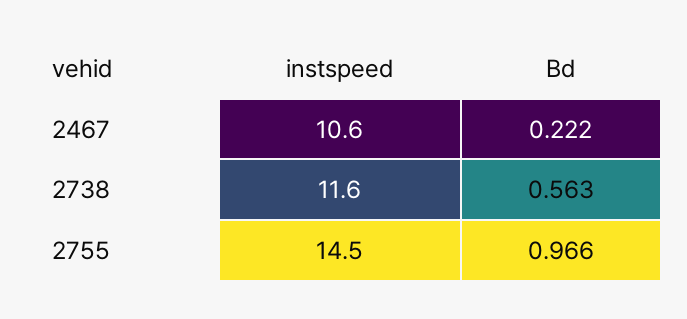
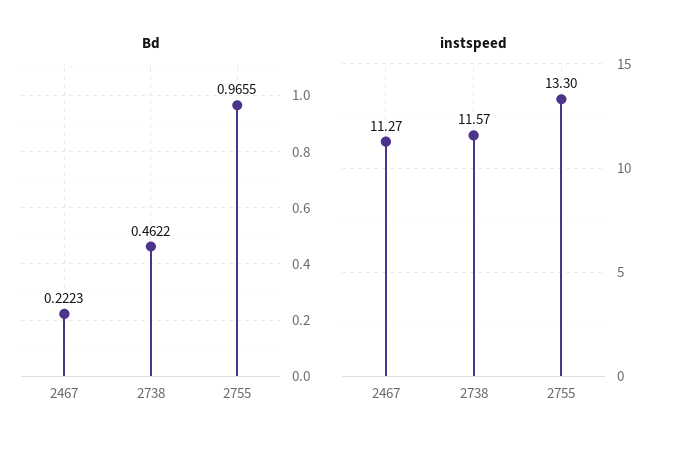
instspeed, 2467: 10.6 -> 11.27
Bd, 2738: 0.563 -> 0.4622
instspeed, 2755: 14.5 -> 13.3

